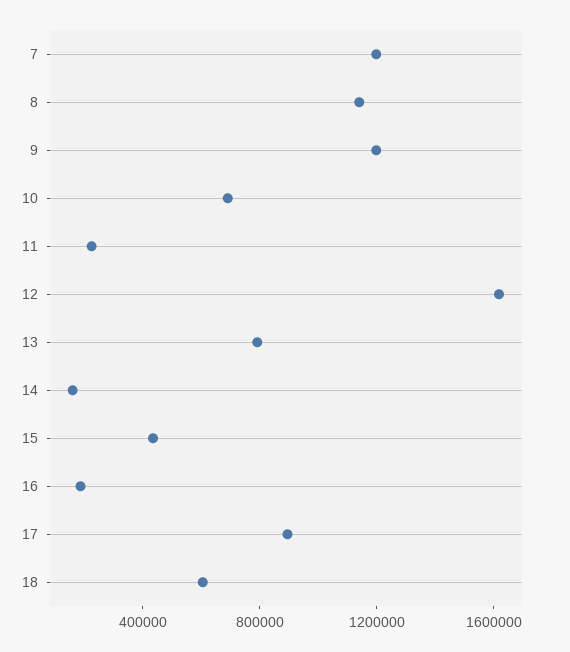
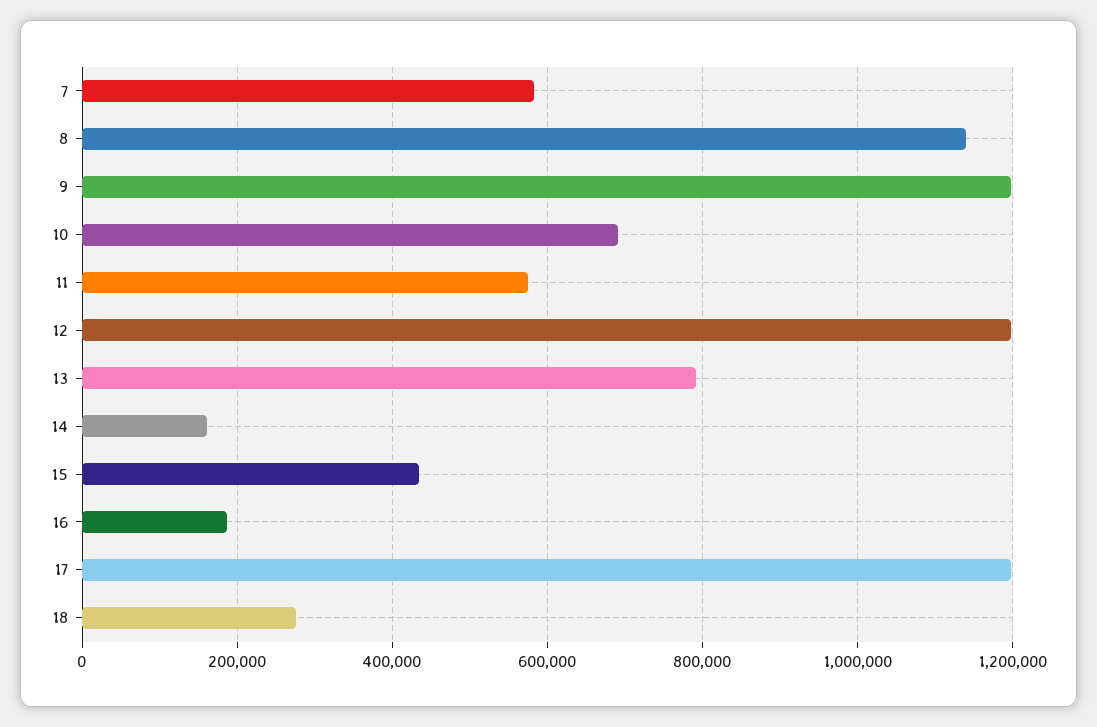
7: 1200000 -> 580000
11: 200000 -> 580000
12: 1600000 -> 1200000
17: 900000 -> 1200000
18: 600000 -> 280000

